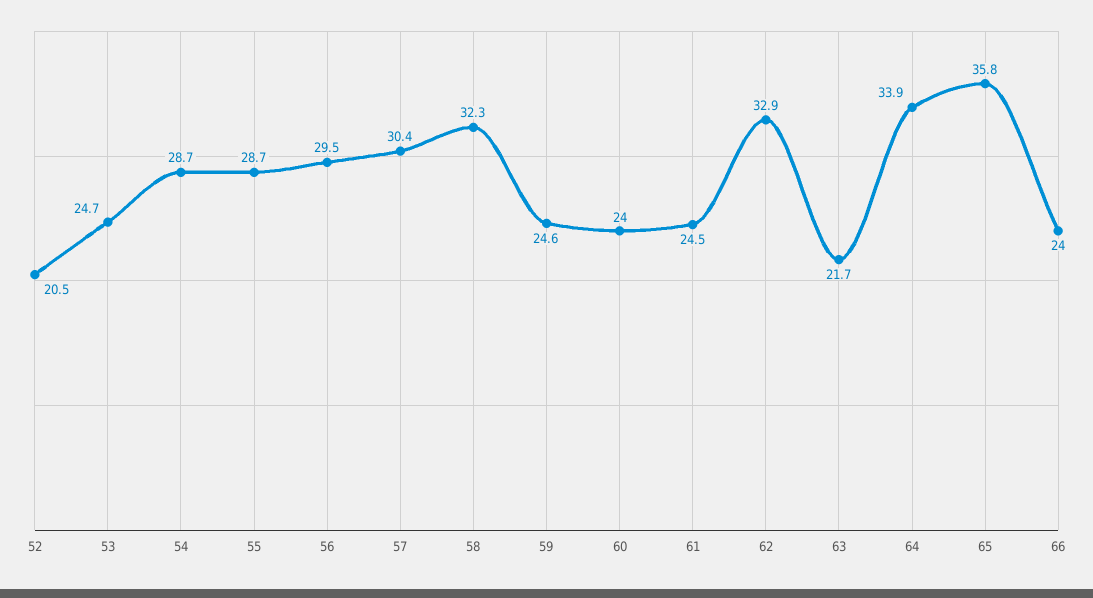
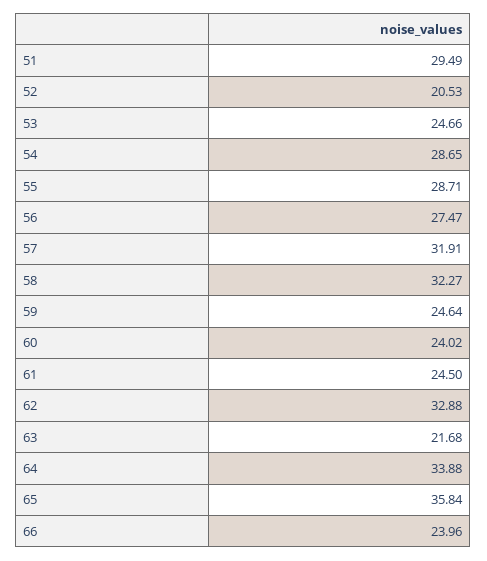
56: 29.5 -> 27.47
57: 30.4 -> 31.91
51: none -> 29.49

